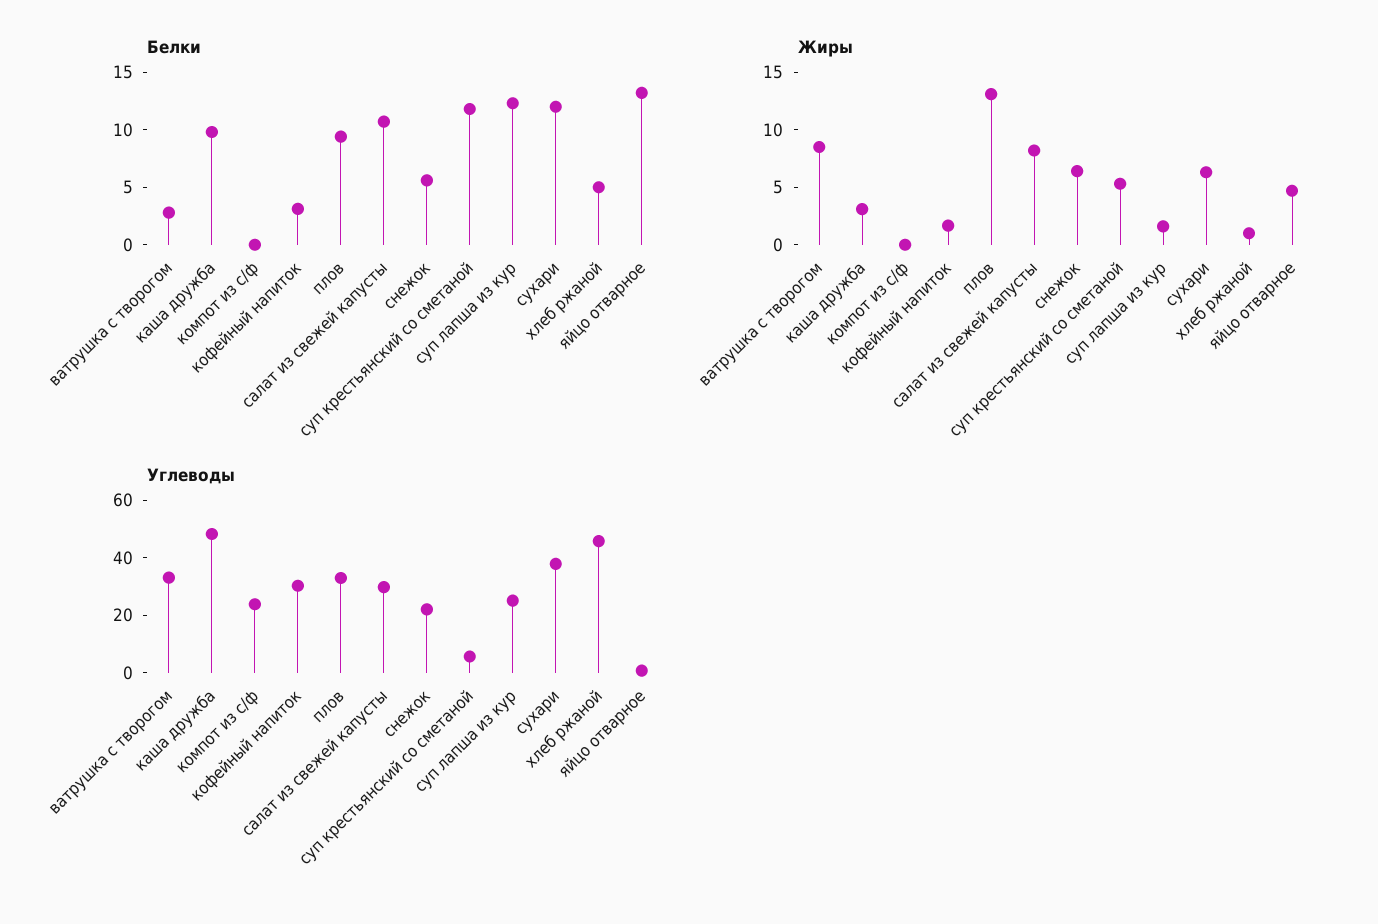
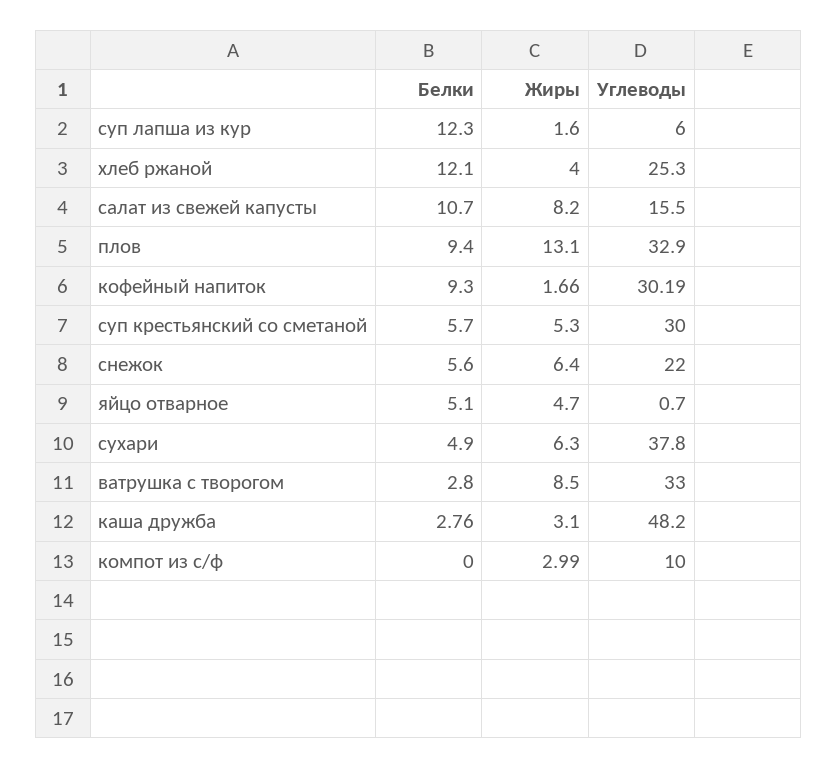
Белки, каша дружба: 10 -> 2.76
Белки, кофейный напиток: 3 -> 9.3
Белки, суп крестьянский со сметаной: 12 -> 5.7
Белки, сухари: 12 -> 4.9
Белки, хлеб ржаной: 5 -> 12.1
Белки, яйцо отварное: 13 -> 5.1
Жиры, компот из с/ф: 0 -> 2.99
Жиры, хлеб ржаной: 1 -> 4
Углеводы, компот из с/ф: 25 -> 10
Углеводы, салат из свежей капусты: 30 -> 15.5
Углеводы, суп крестьянский со сметаной: 5 -> 30
Углеводы, суп лапша из кур: 25 -> 6
Углеводы, хлеб ржаной: 45 -> 25.3

